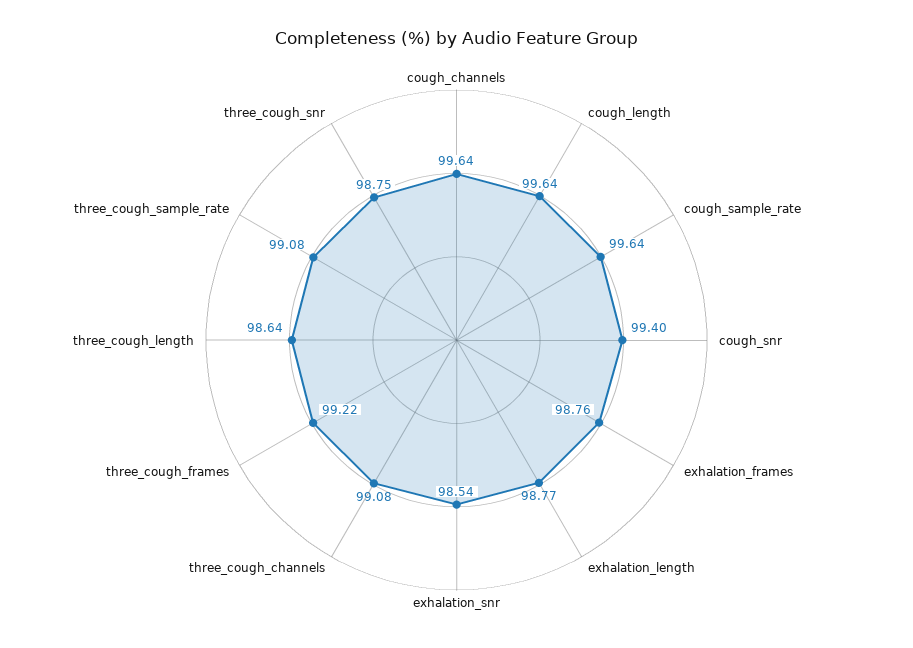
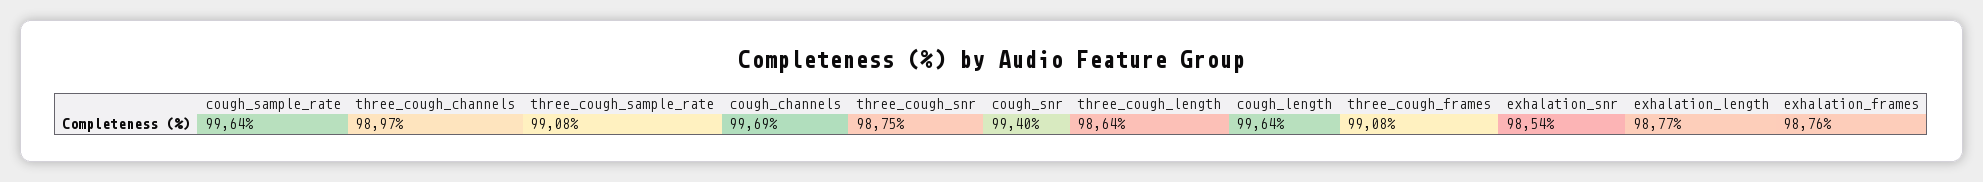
cough_channels: 99.64 -> 99.69
three_cough_channels: 99.08 -> 98.97
three_cough_frames: 99.22 -> 99.08

